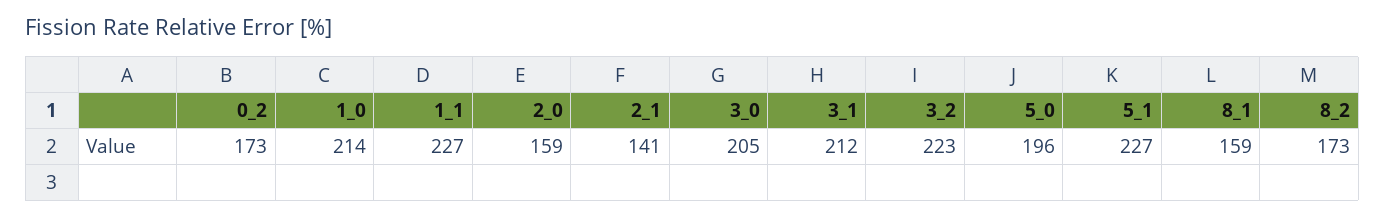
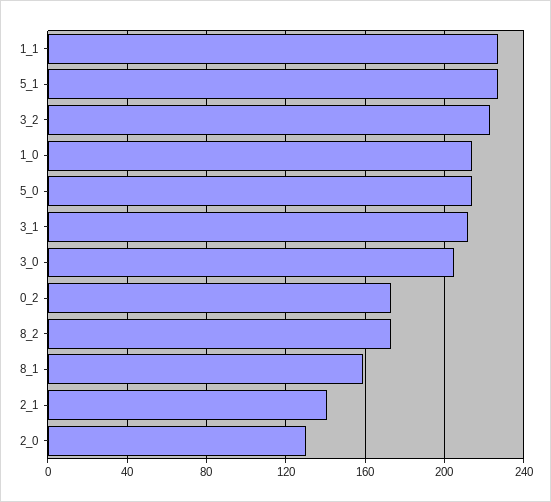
2_0: 159 -> 130
5_0: 196 -> 215

